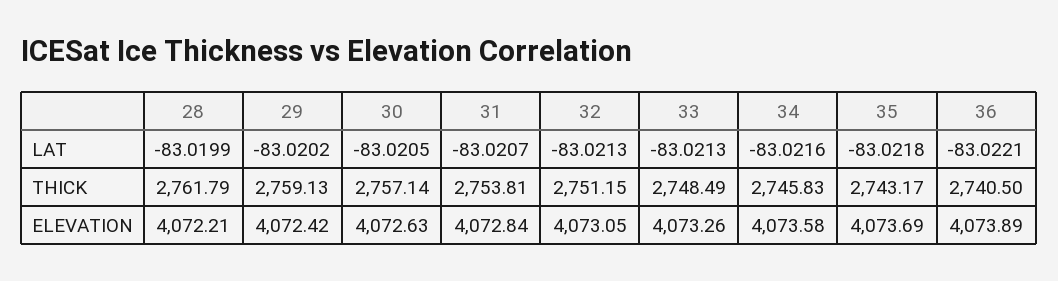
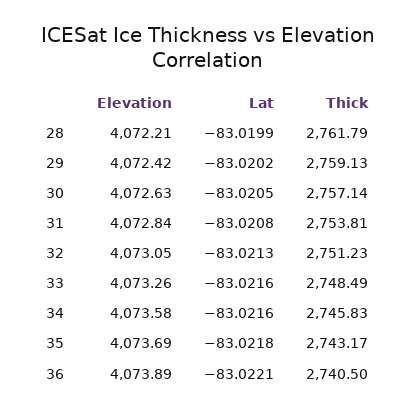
31, LAT: -83.0207 -> -83.0208
33, LAT: -83.0213 -> -83.0216
32, THICK: 2751.15 -> 2751.23

